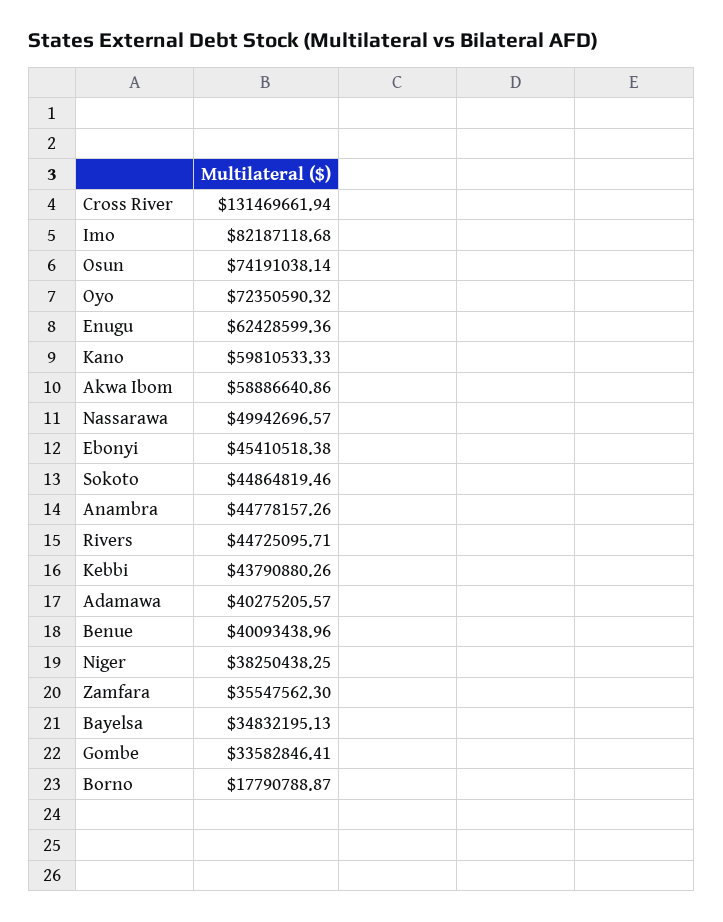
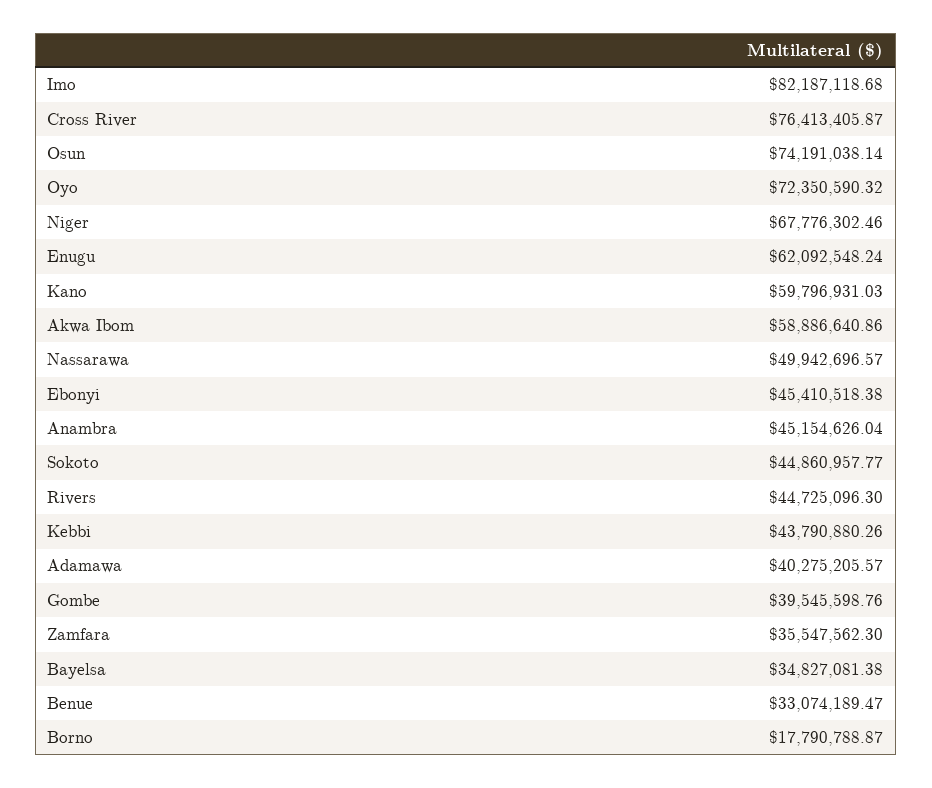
Cross River: 131469661.94 -> 76413405.87
Enugu: 62428599.36 -> 62092548.24
Kano: 59810533.33 -> 59796931.03
Sokoto: 44864819.46 -> 44860957.77
Anambra: 44778157.26 -> 45154626.04
Rivers: 44725095.71 -> 44725096.3
Benue: 40093438.96 -> 33074189.47
Niger: 38250438.25 -> 67776302.46
Bayelsa: 34832195.13 -> 34827081.38
Gombe: 33582846.41 -> 39545598.76

